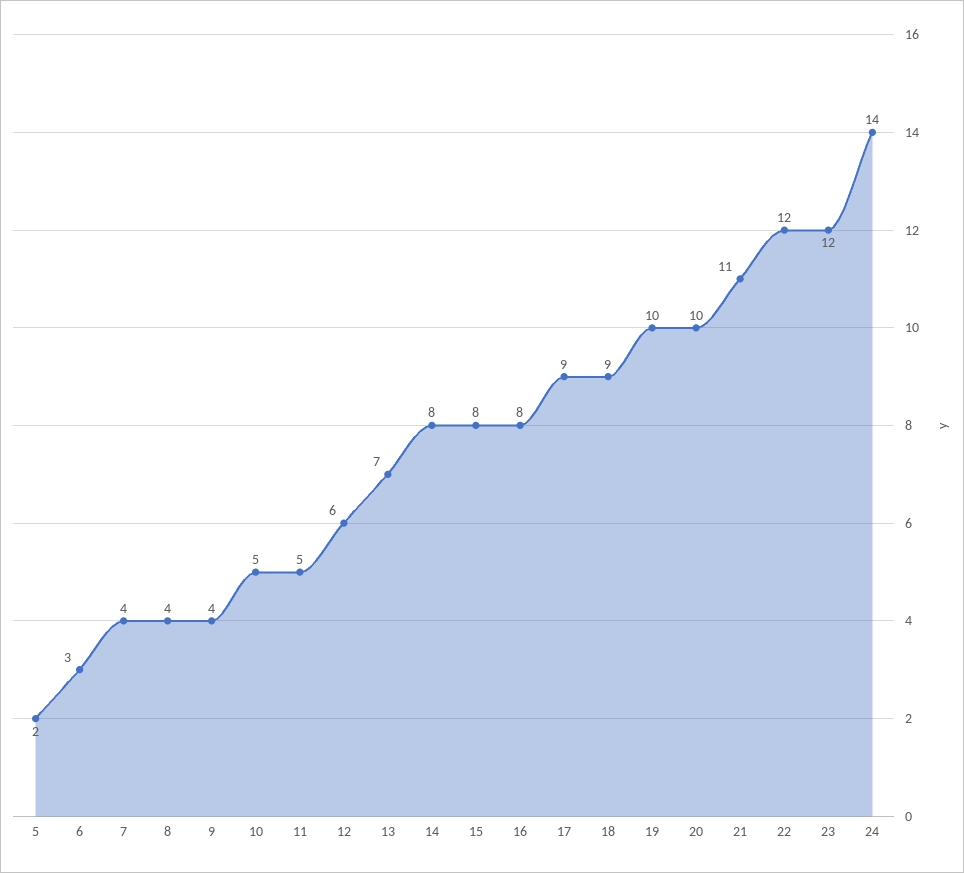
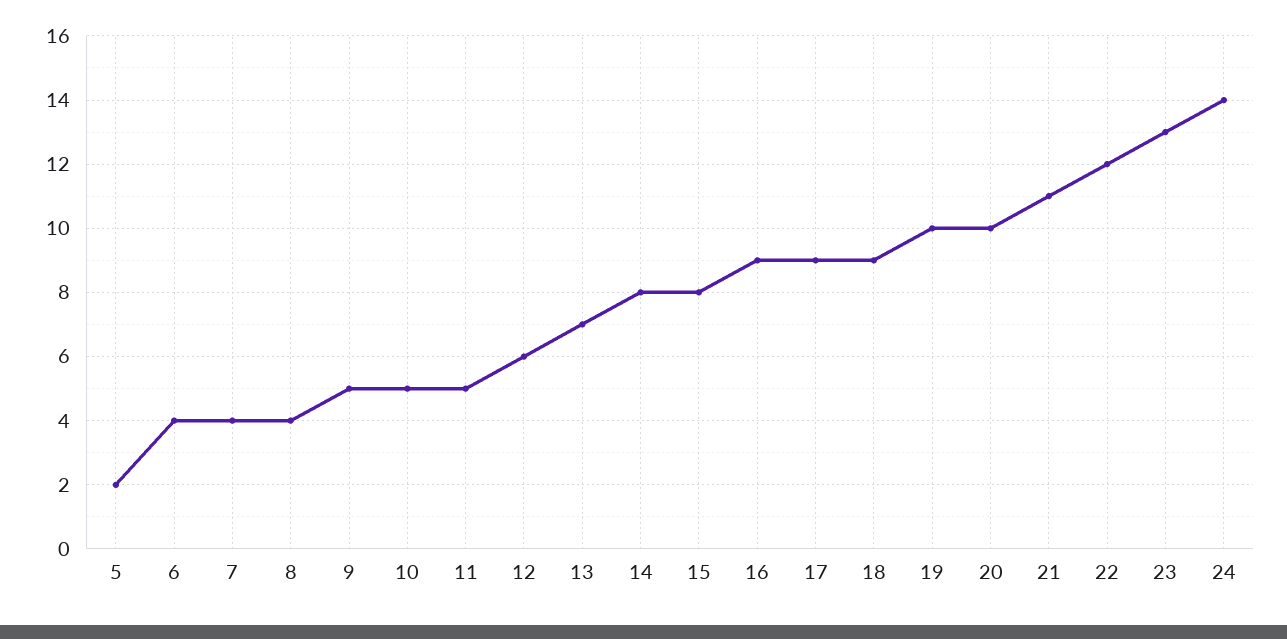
6: 3 -> 4
9: 4 -> 5
16: 8 -> 9
23: 12 -> 13

